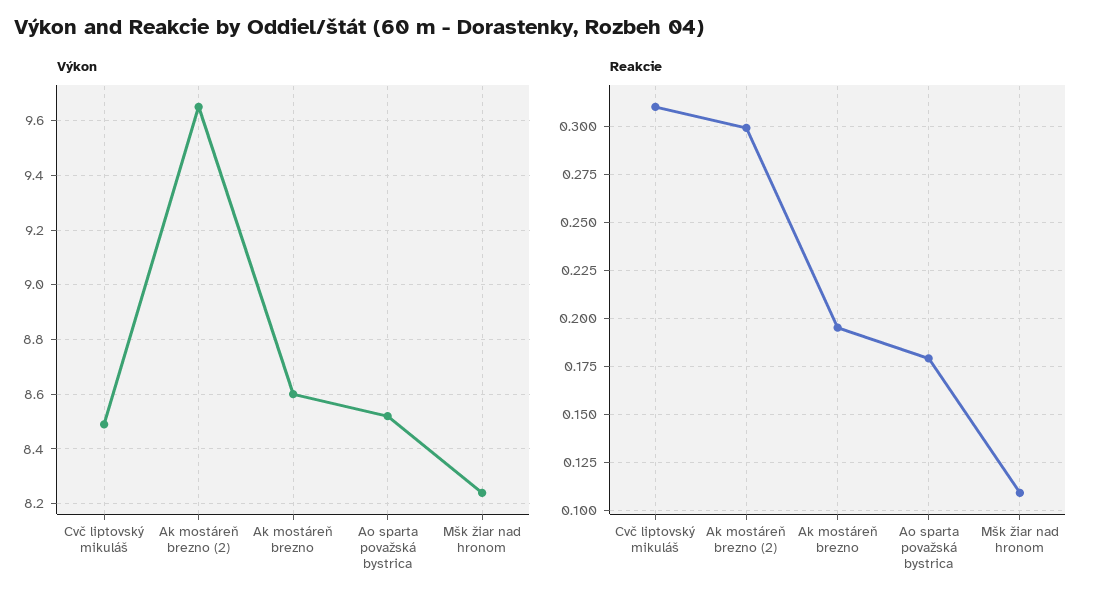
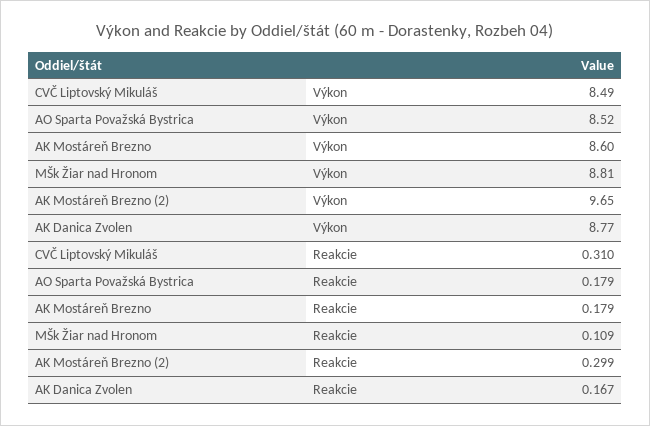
Výkon, Mšk žiar nad hronom: 8.25 -> 8.81
Reakcie, Ak mostáreň brezno: 0.195 -> 0.179
Výkon, AK Danica Zvolen: none -> 8.77
Reakcie, AK Danica Zvolen: none -> 0.167

